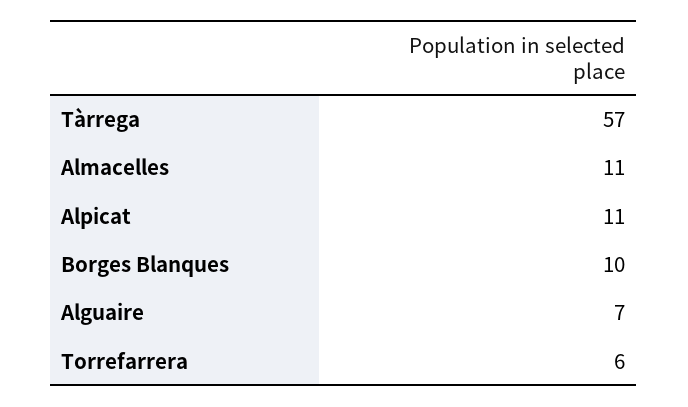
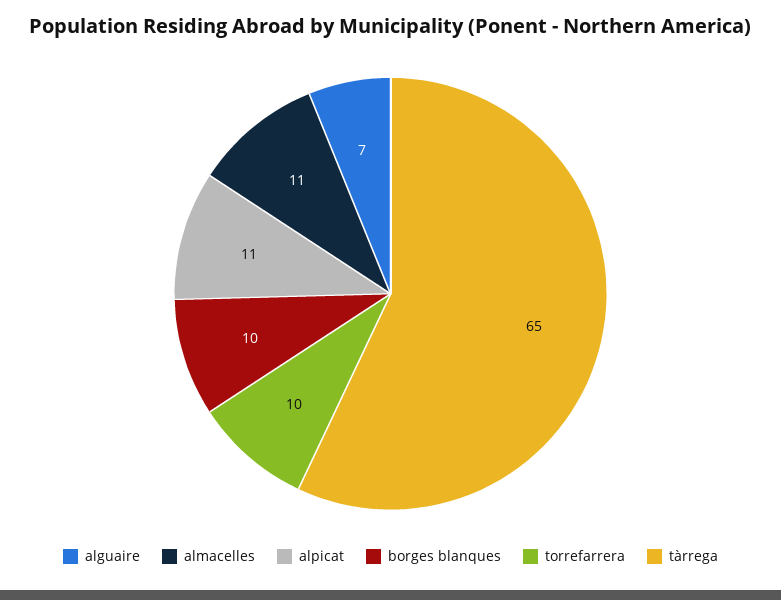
Tàrrega: 57 -> 65
Torrefarrera: 6 -> 10

